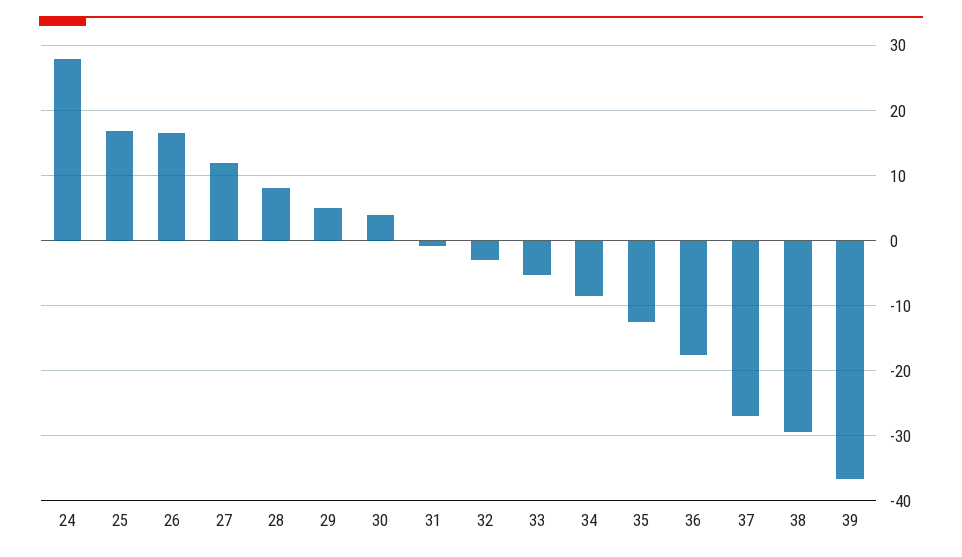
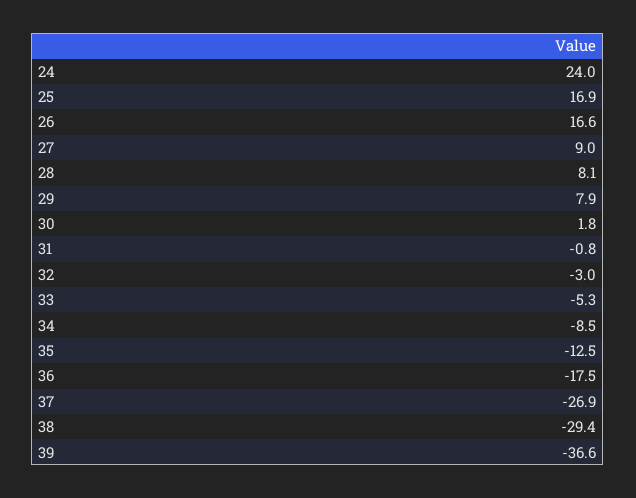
24: 28 -> 24
27: 12 -> 9
29: 5 -> 7.9
30: 4 -> 1.8

